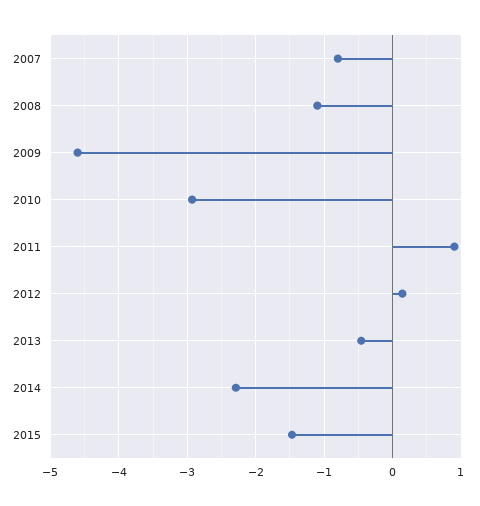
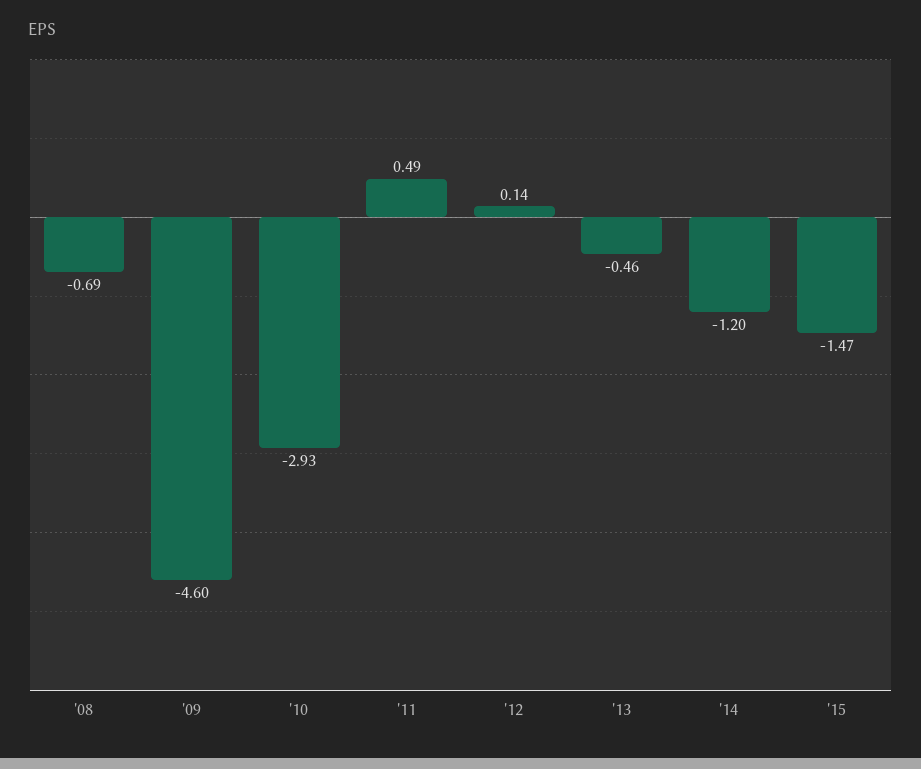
2007: -0.8 -> none
2008: -1.1 -> -0.69
2011: 0.9 -> 0.49
2014: -2.3 -> -1.2

